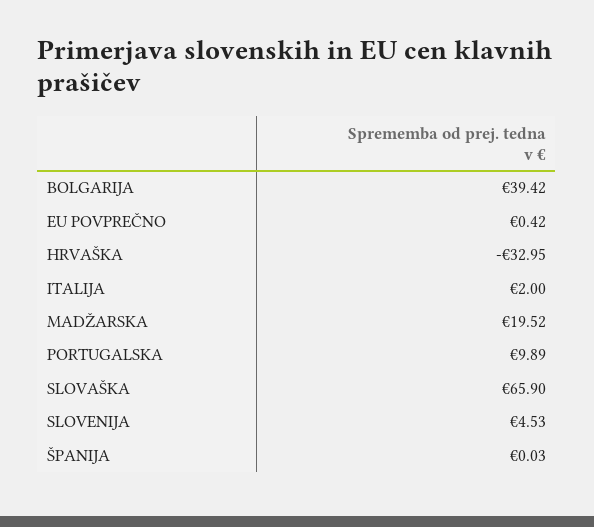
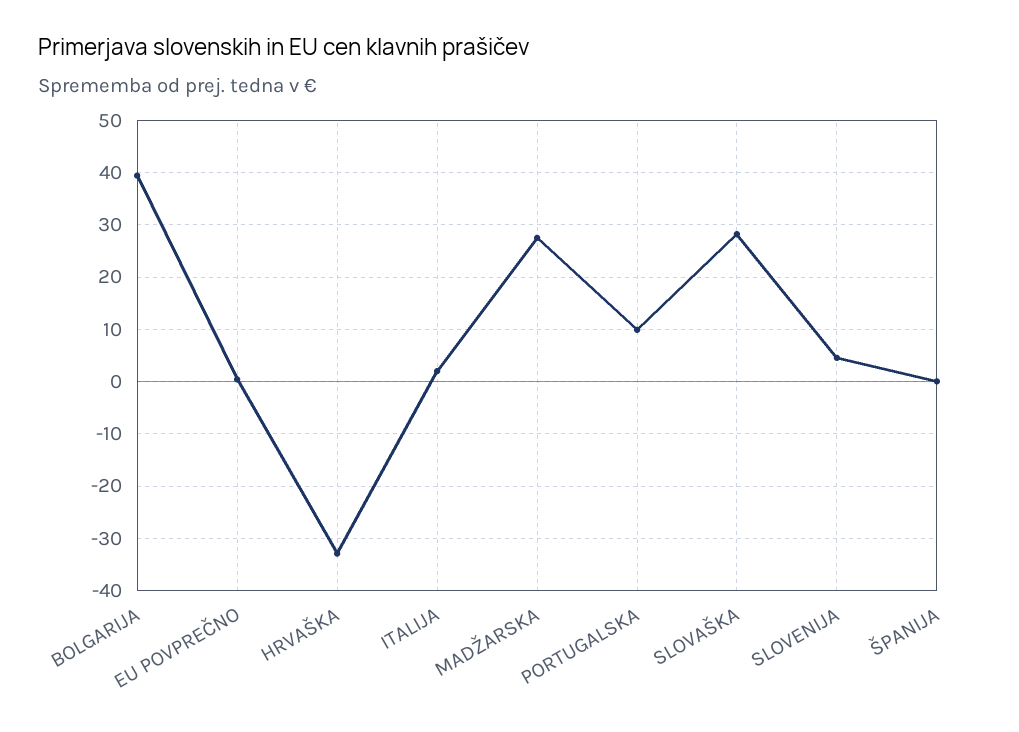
MADŽARSKA: 19.52 -> 28
SLOVAŠKA: 65.9 -> 28

